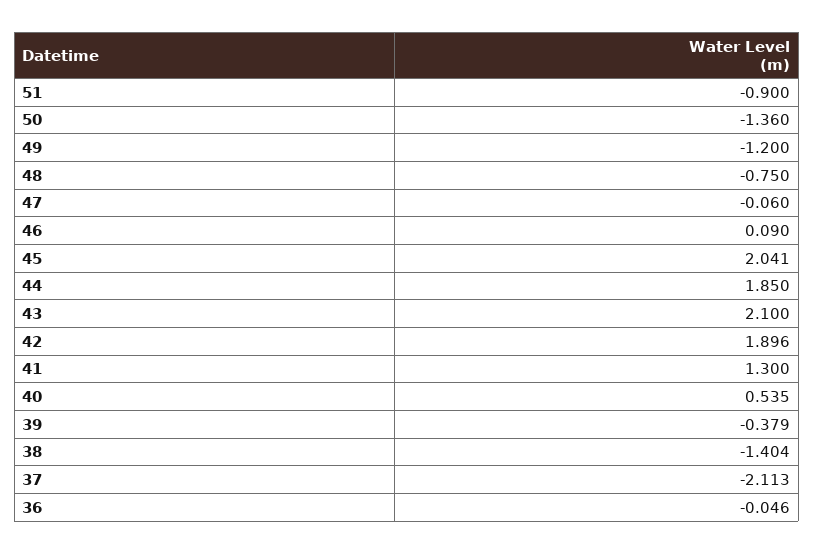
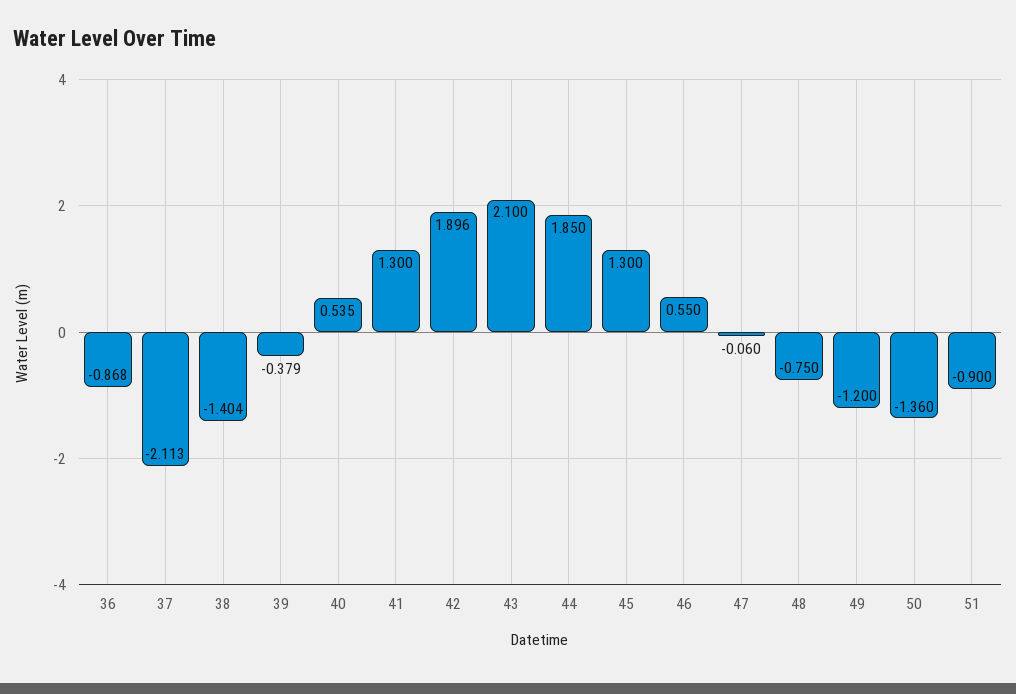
46: 0.09 -> 0.55
45: 2.041 -> 1.3
36: -0.046 -> -0.868

